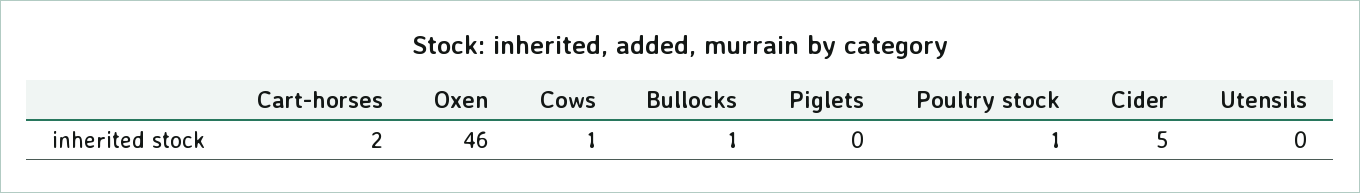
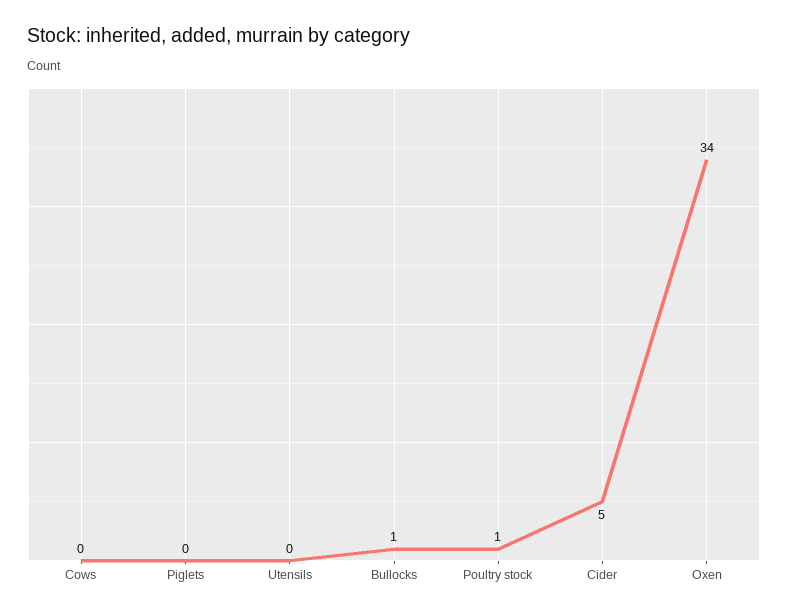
Cart-horses: 2 -> none
Oxen: 46 -> 34
Cows: 1 -> 0

